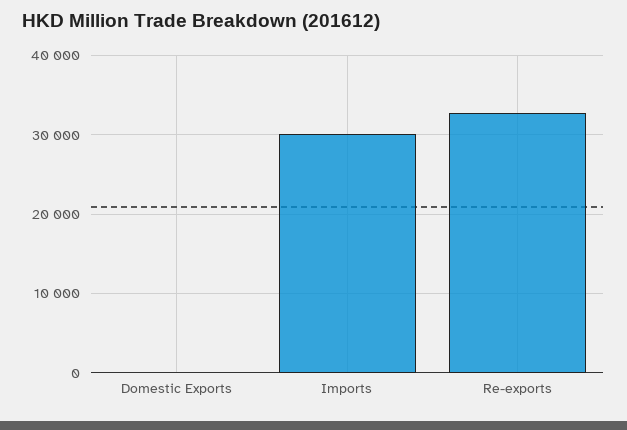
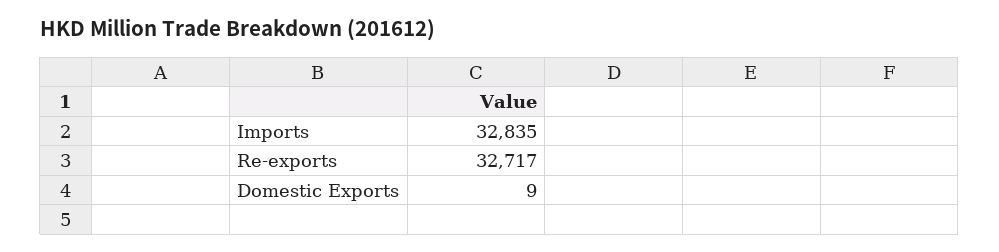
Imports: 30000 -> 32835

